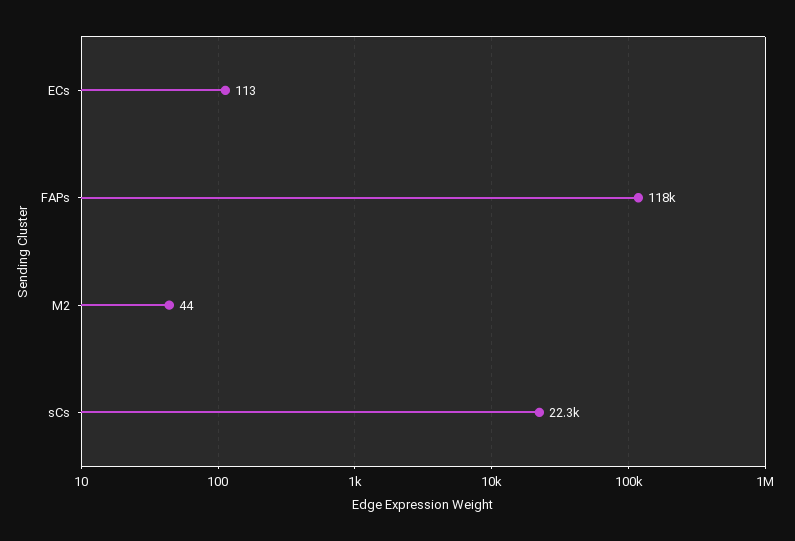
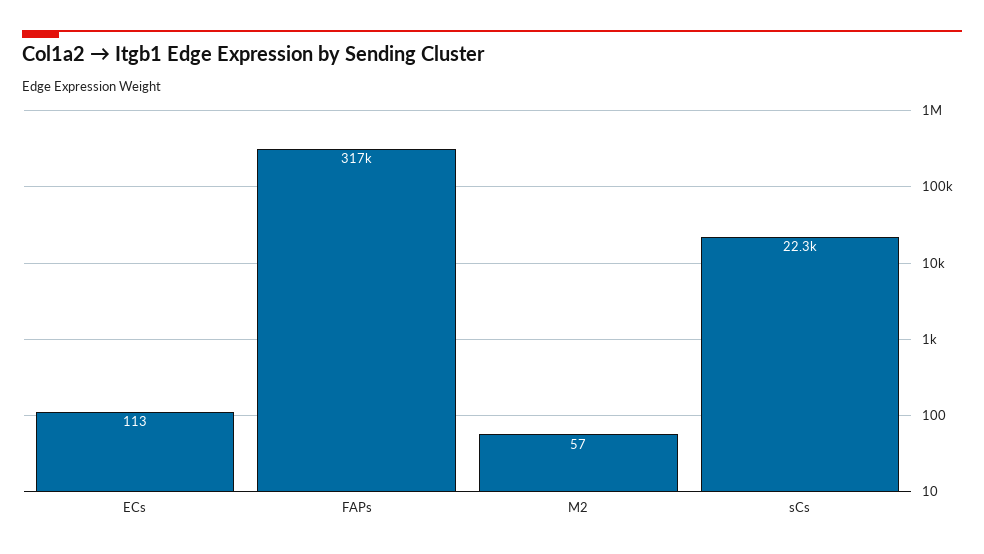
FAPs: 118000 -> 317000
M2: 44 -> 57

